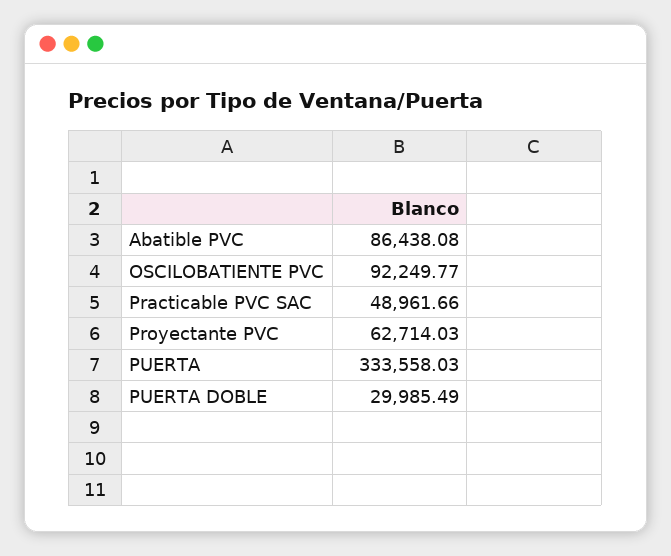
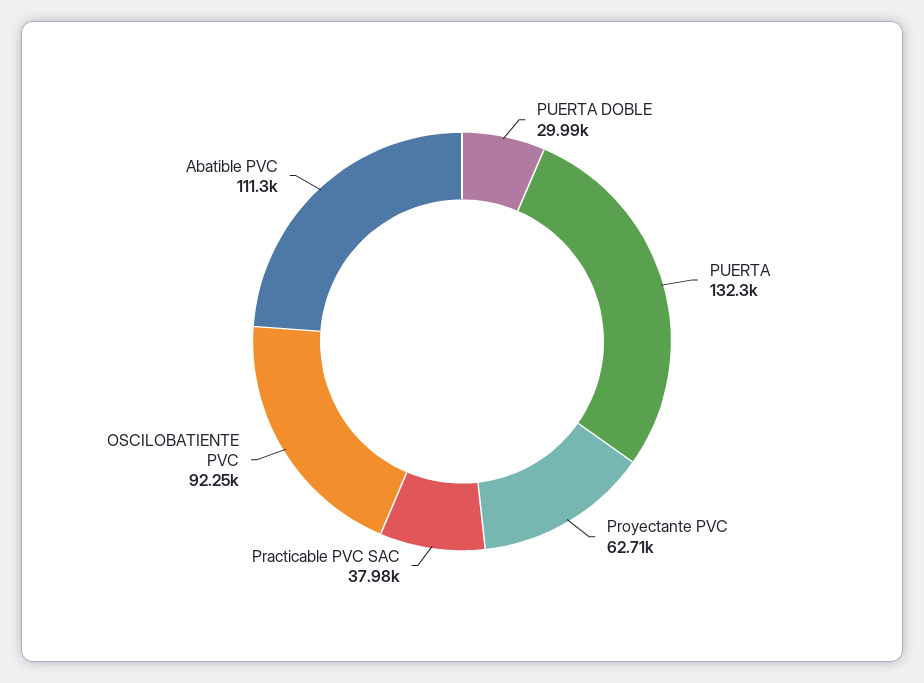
Abatible PVC: 86438.08 -> 111300
Practicable PVC SAC: 48961.66 -> 37980
PUERTA: 333558.03 -> 132300

